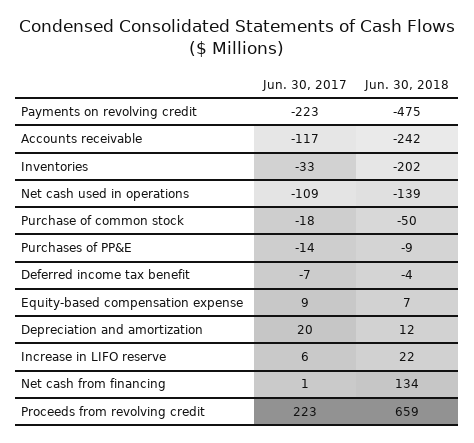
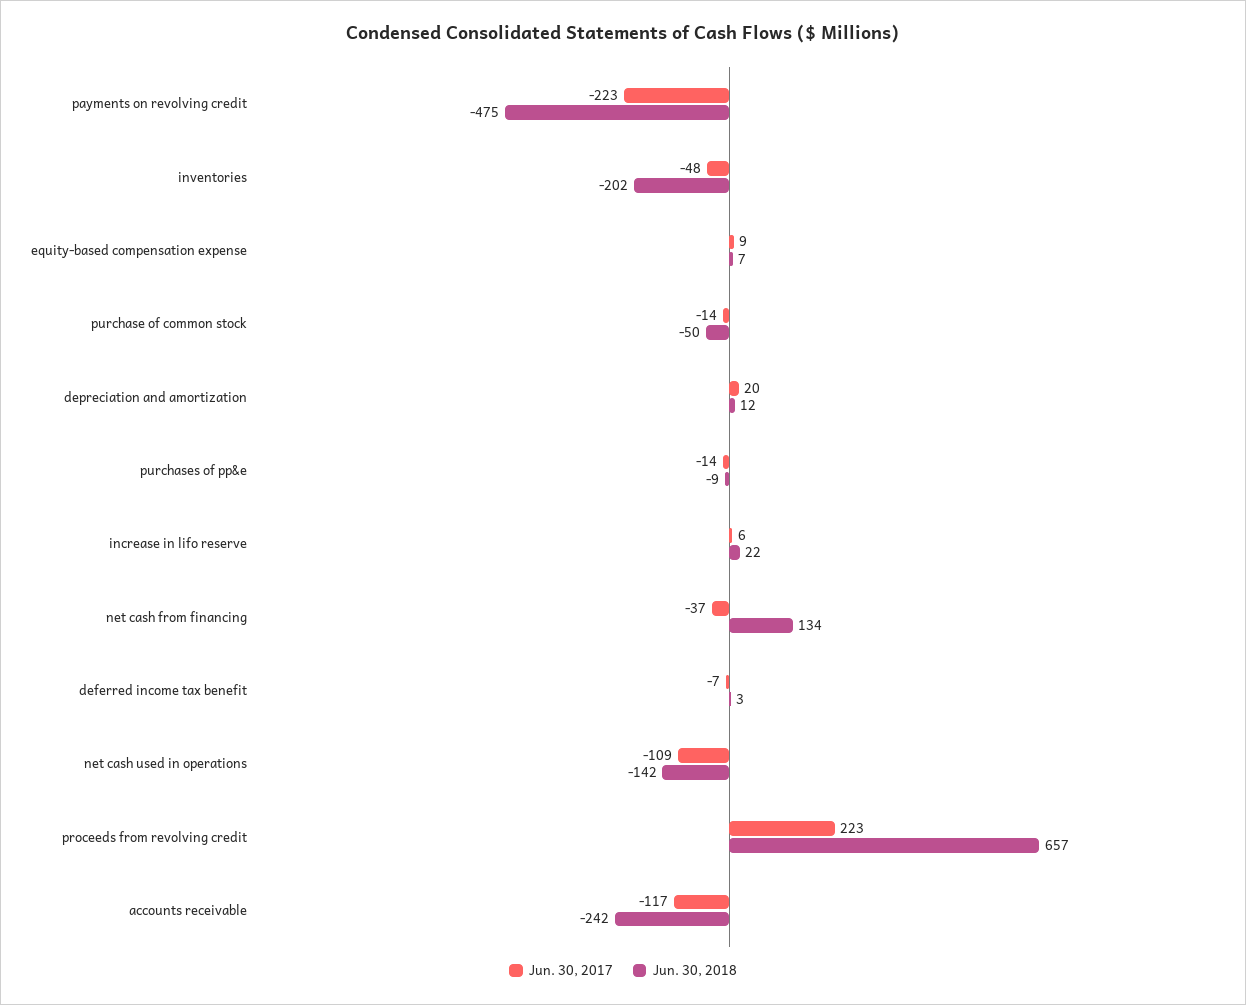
Jun. 30, 2017, Inventories: -33 -> -48
Jun. 30, 2018, Net cash used in operations: -139 -> -142
Jun. 30, 2017, Purchase of common stock: -18 -> -14
Jun. 30, 2018, Deferred income tax benefit: -4 -> 3
Jun. 30, 2017, Net cash from financing: 1 -> -37
Jun. 30, 2018, Proceeds from revolving credit: 659 -> 657

